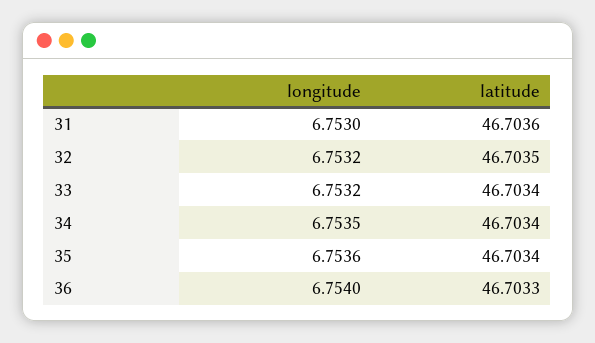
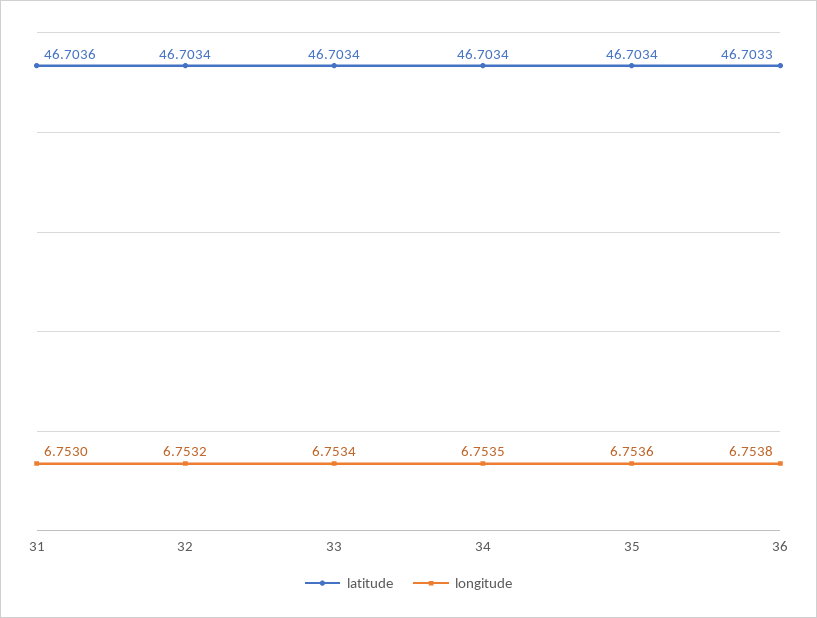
latitude, 32: 46.7035 -> 46.7034
longitude, 33: 6.7532 -> 6.7534
longitude, 36: 6.754 -> 6.7538

